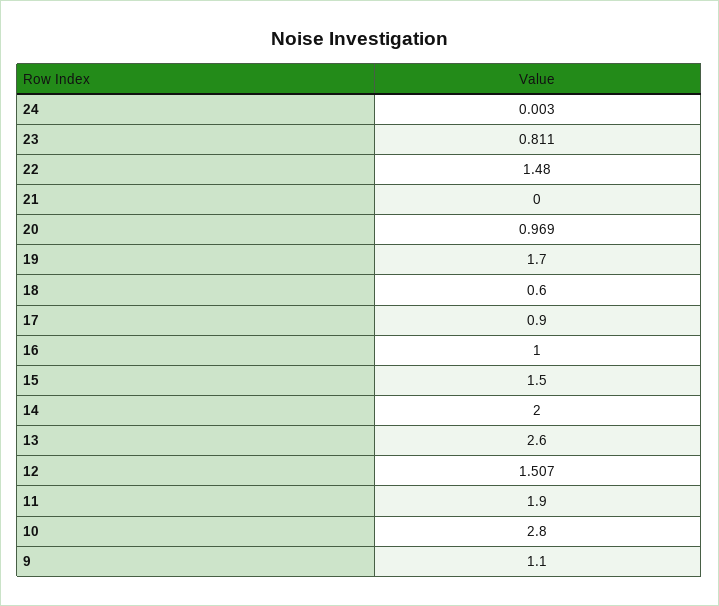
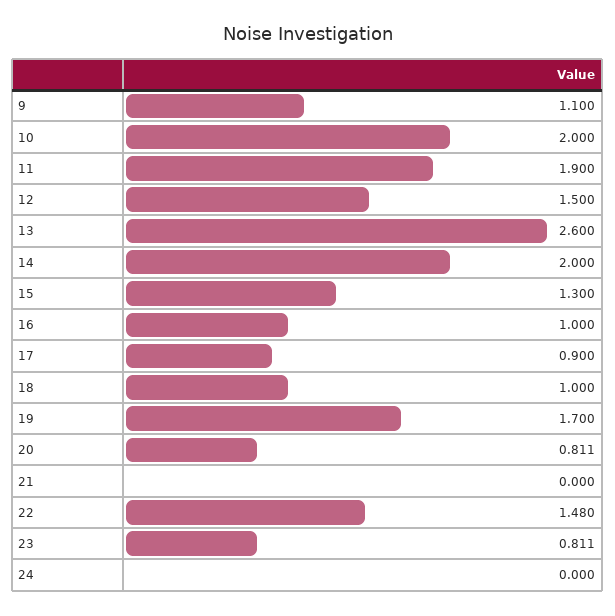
24: 0.003 -> 0
20: 0.969 -> 0.811
18: 0.6 -> 1
15: 1.5 -> 1.3
12: 1.507 -> 1.5
10: 2.8 -> 2

